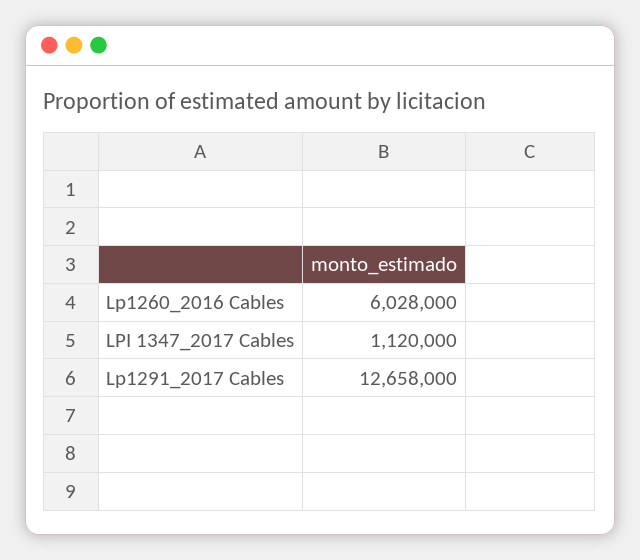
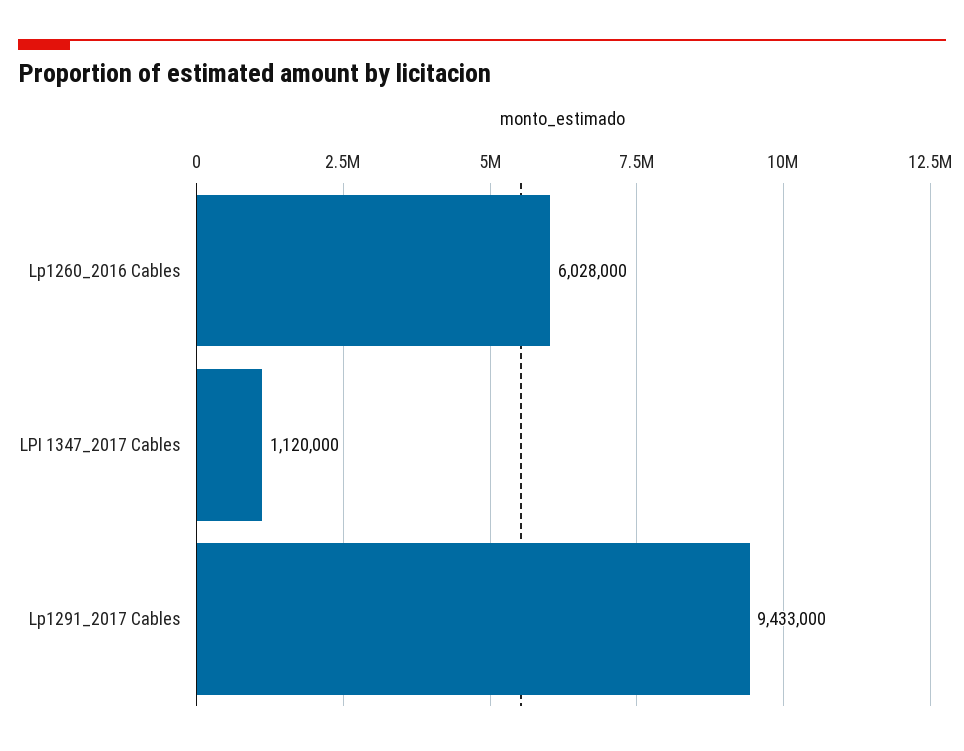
Lp1291_2017 Cables: 12658000 -> 9433000

